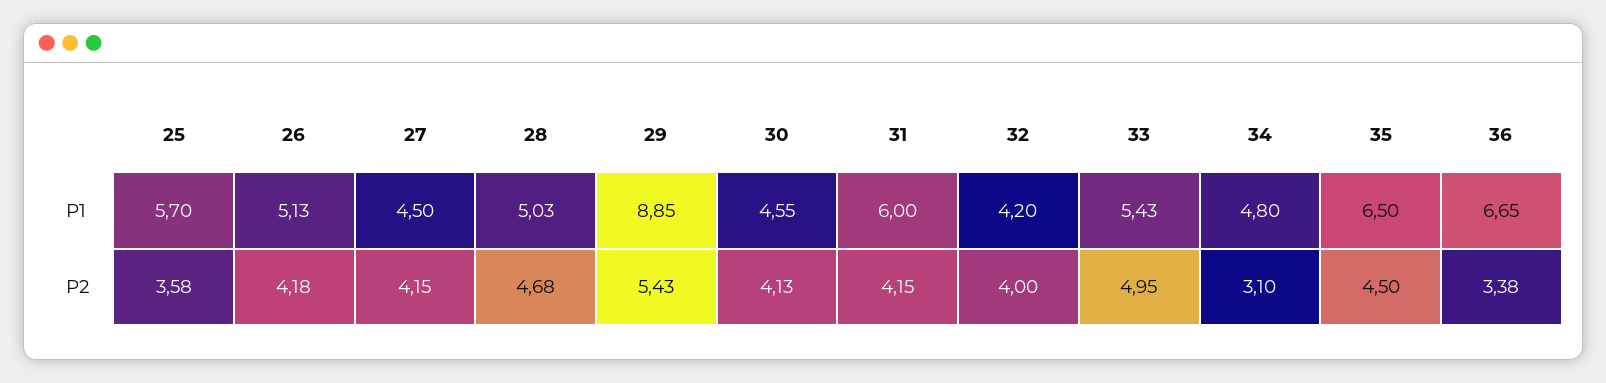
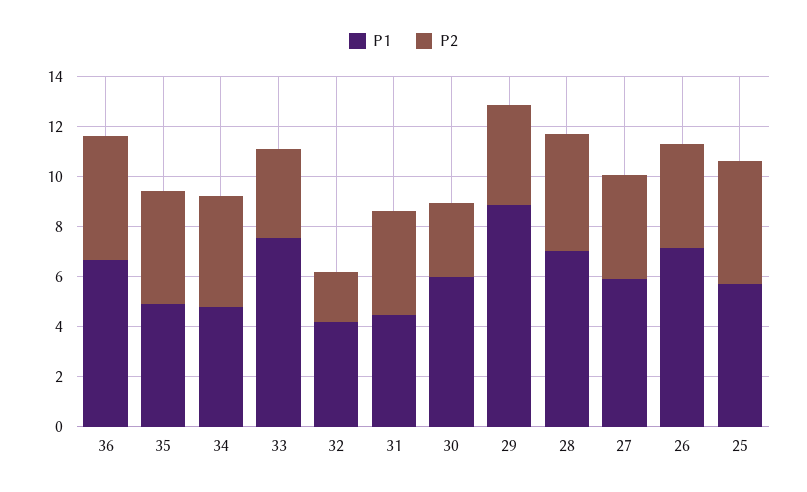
P1, 26: 5.13 -> 7
P1, 27: 4.5 -> 6
P1, 28: 5.03 -> 7
P1, 30: 4.55 -> 6
P1, 31: 6 -> 4.5
P1, 33: 5.43 -> 7.5
P1, 35: 6.5 -> 5
P2, 25: 3.58 -> 5
P2, 29: 5.43 -> 4
P2, 30: 4.13 -> 3
P2, 32: 4 -> 2
P2, 33: 4.95 -> 3.5
P2, 34: 3.1 -> 4.5
P2, 36: 3.38 -> 5

